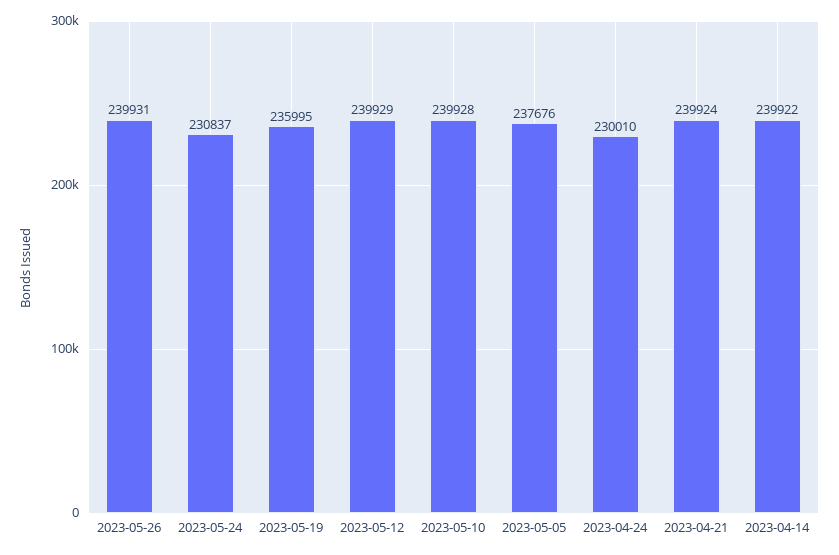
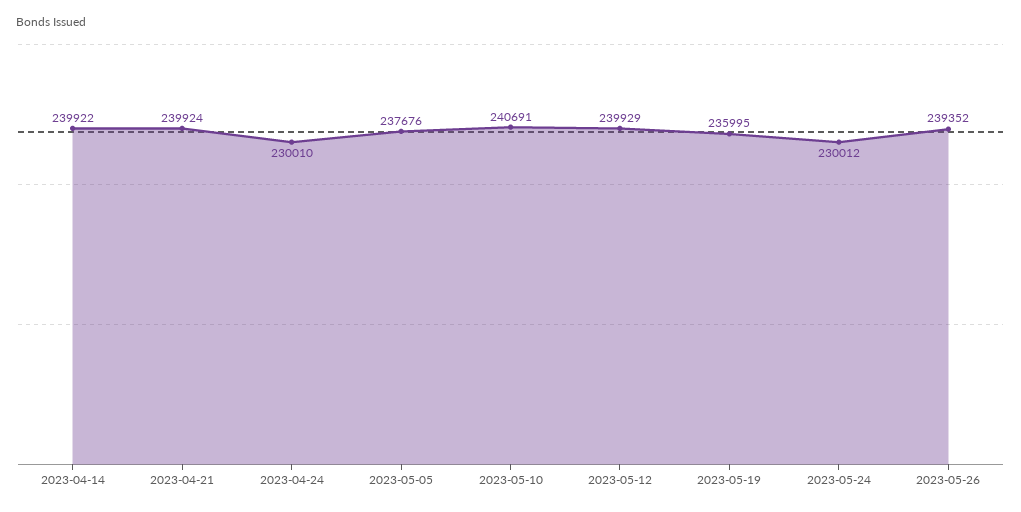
2023-05-26: 239931 -> 239352
2023-05-24: 230837 -> 230012
2023-05-10: 239928 -> 240691

